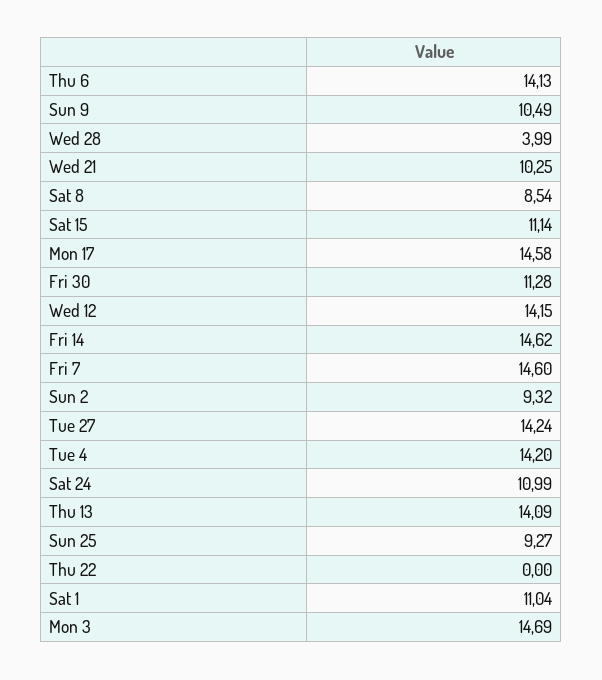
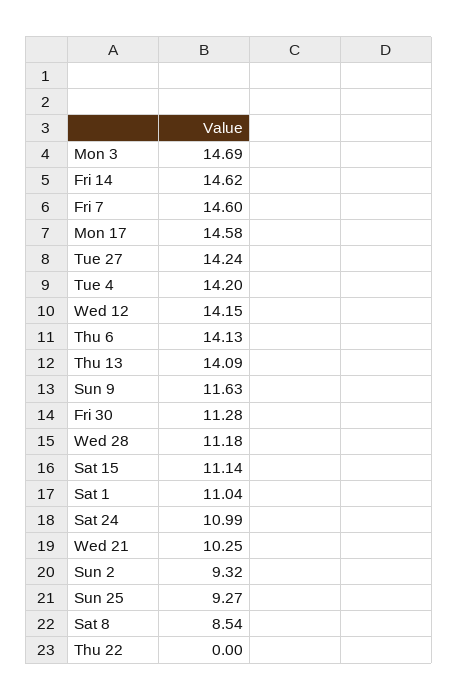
Sun 9: 10.49 -> 11.63
Wed 28: 3.99 -> 11.18

